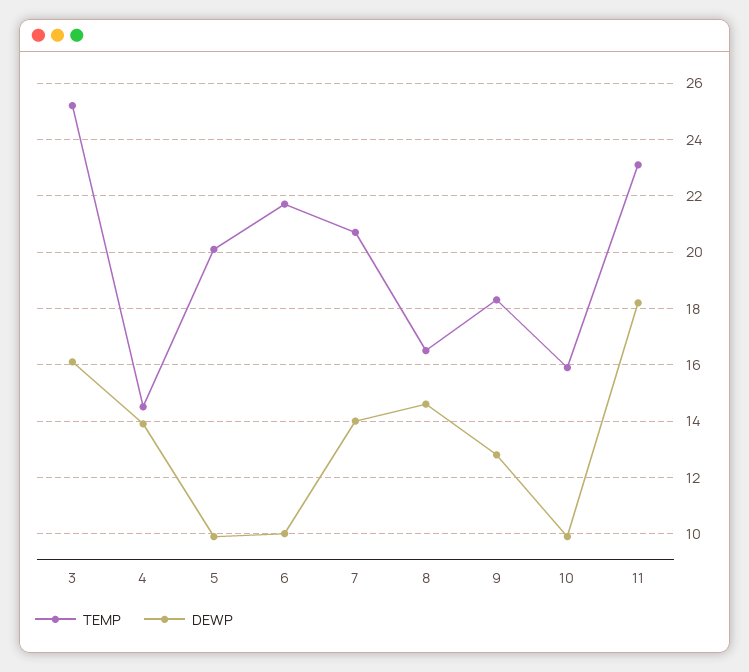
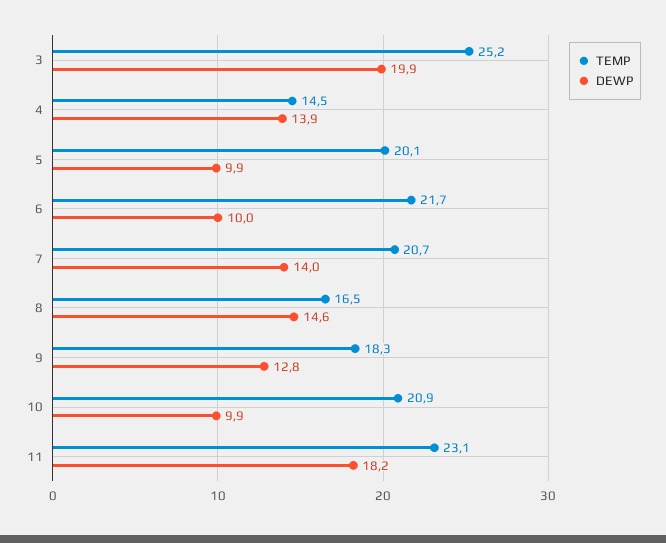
DEWP, 3: 16 -> 19.9
TEMP, 10: 16 -> 20.9

